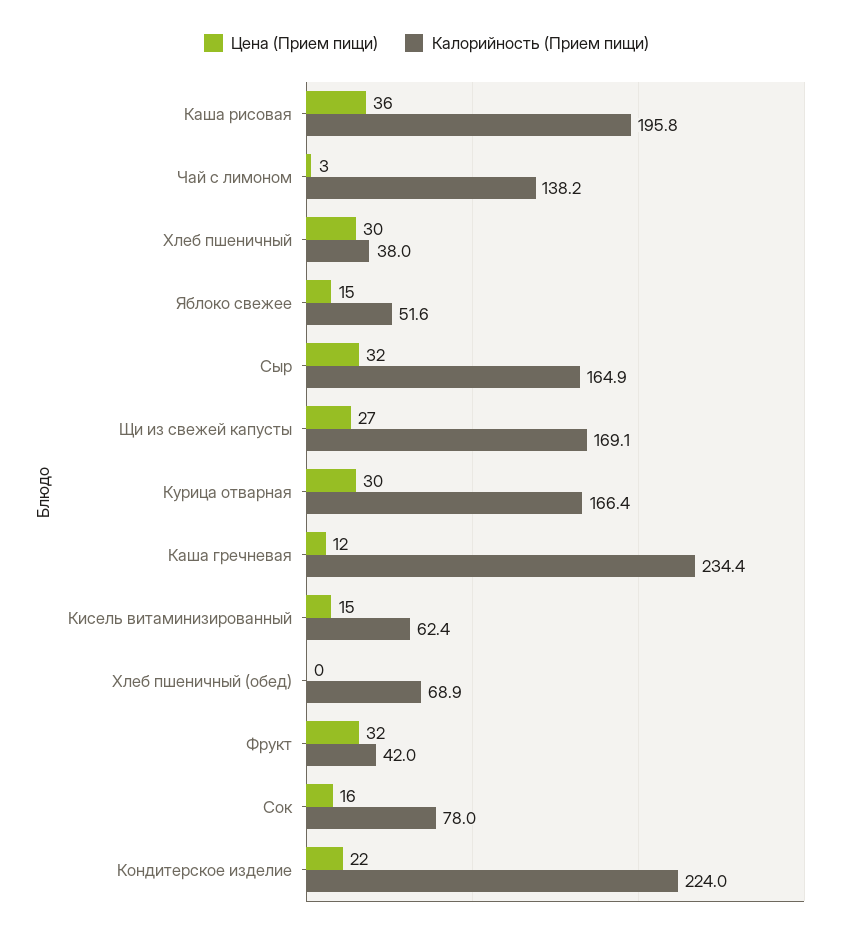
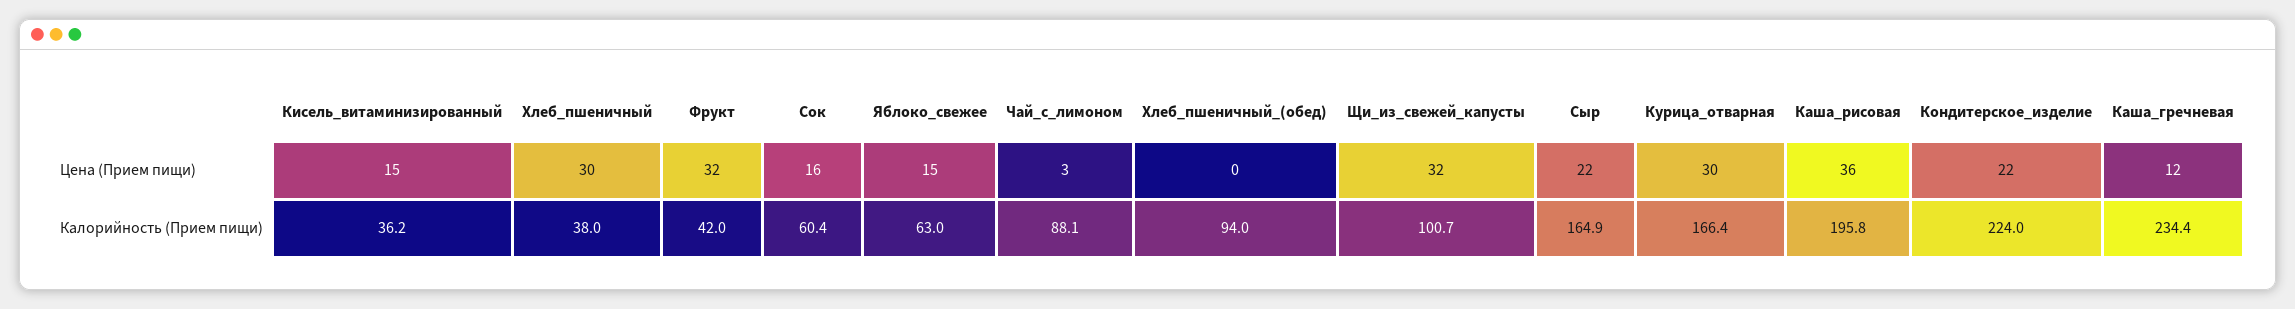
Калорийность (Прием пищи), Чай с лимоном: 138.2 -> 88.1
Калорийность (Прием пищи), Яблоко свежее: 51.6 -> 63
Цена (Прием пищи), Сыр: 32 -> 22
Цена (Прием пищи), Щи из свежей капусты: 27 -> 32
Калорийность (Прием пищи), Щи из свежей капусты: 169.1 -> 100.7
Калорийность (Прием пищи), Кисель витаминизированный: 62.4 -> 36.2
Калорийность (Прием пищи), Хлеб пшеничный (обед): 68.9 -> 94
Калорийность (Прием пищи), Сок: 78 -> 60.4

